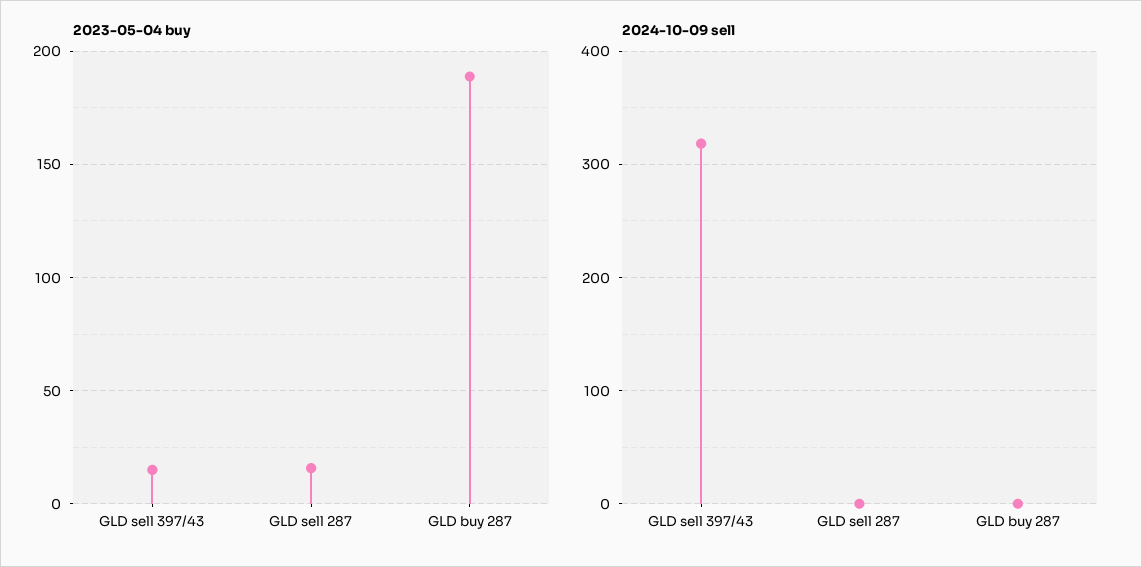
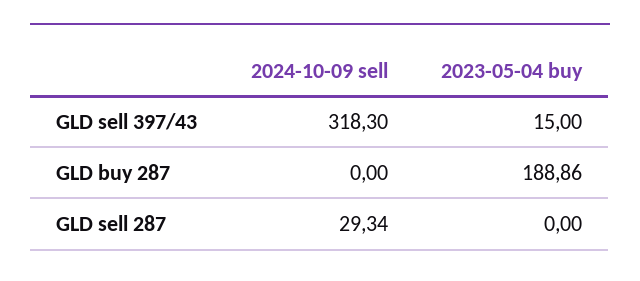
2023-05-04 buy, GLD sell 287: 15 -> 0
2024-10-09 sell, GLD sell 287: 0 -> 29.34

